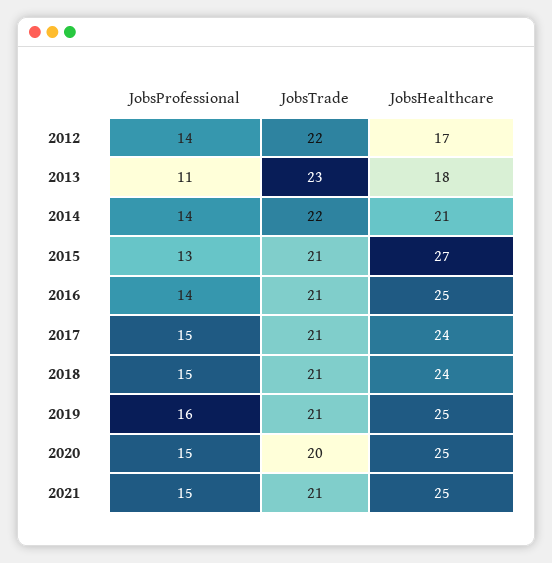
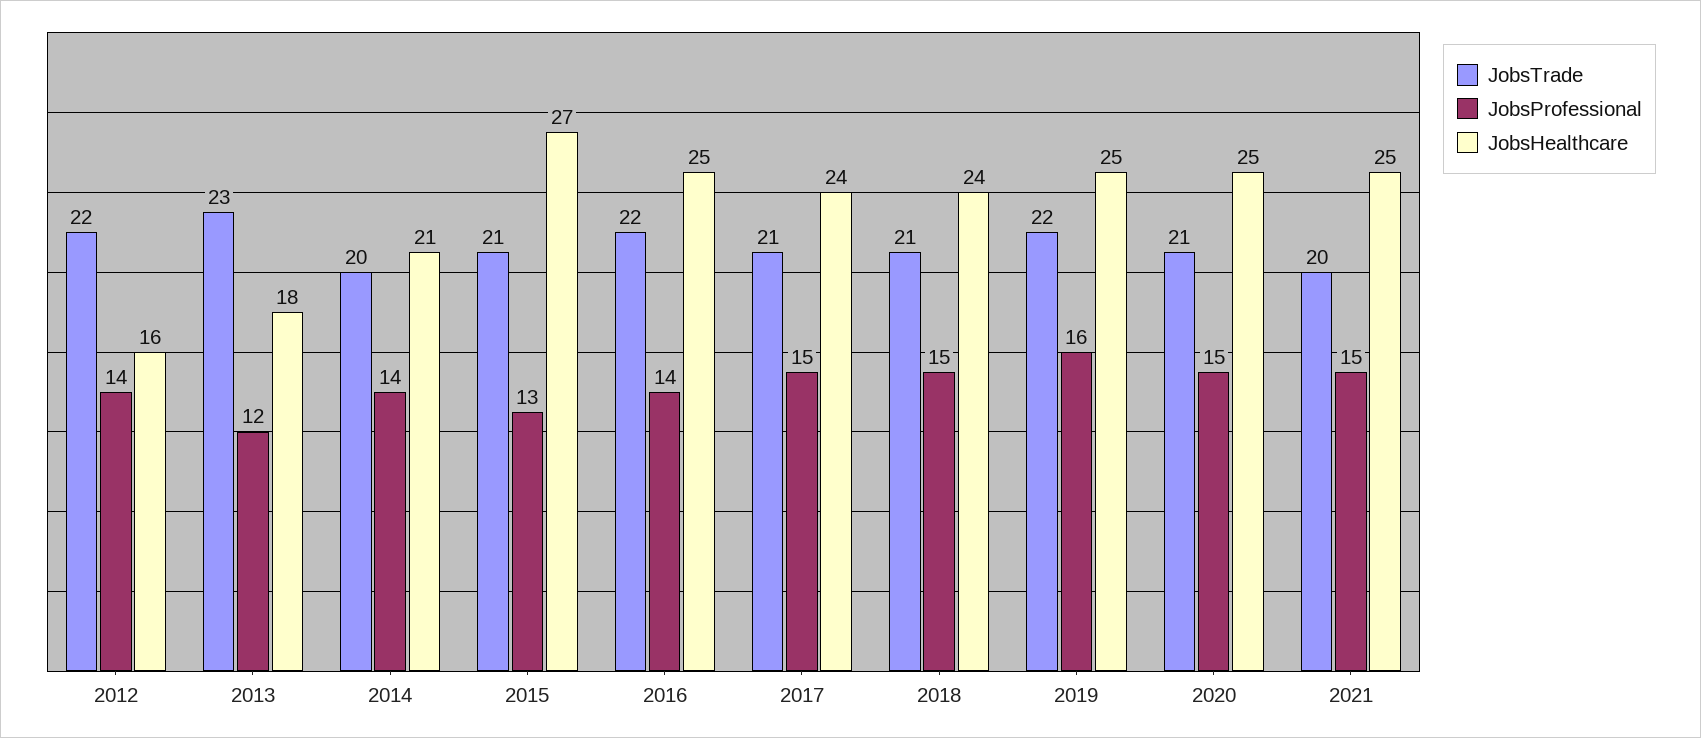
JobsHealthcare, 2012: 17 -> 16
JobsProfessional, 2013: 11 -> 12
JobsTrade, 2014: 22 -> 20
JobsTrade, 2016: 21 -> 22
JobsTrade, 2019: 21 -> 22
JobsTrade, 2020: 20 -> 21
JobsTrade, 2021: 21 -> 20

